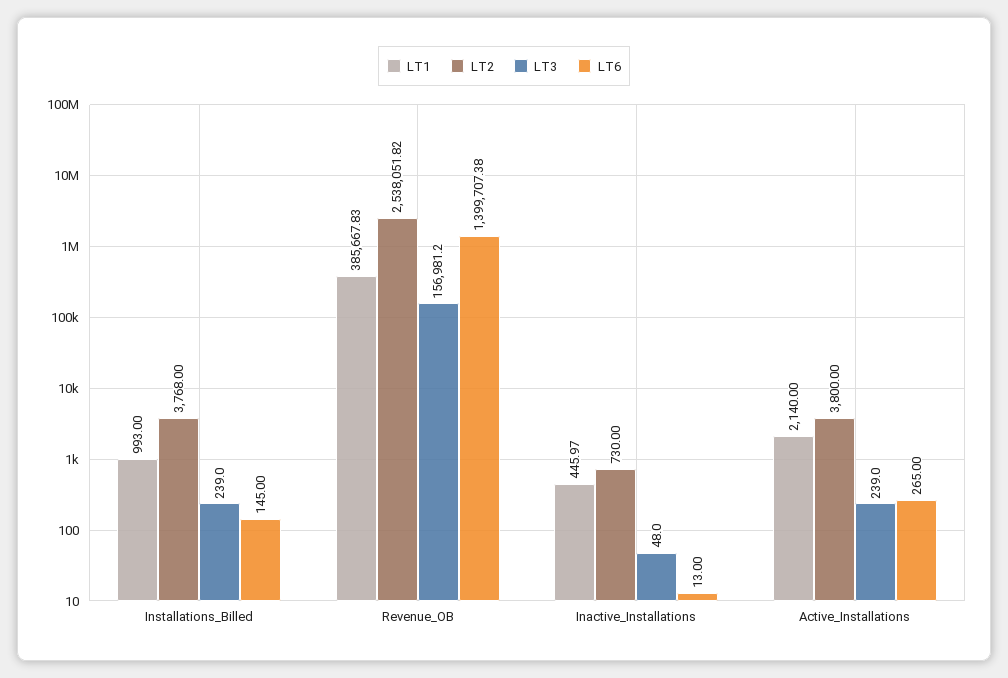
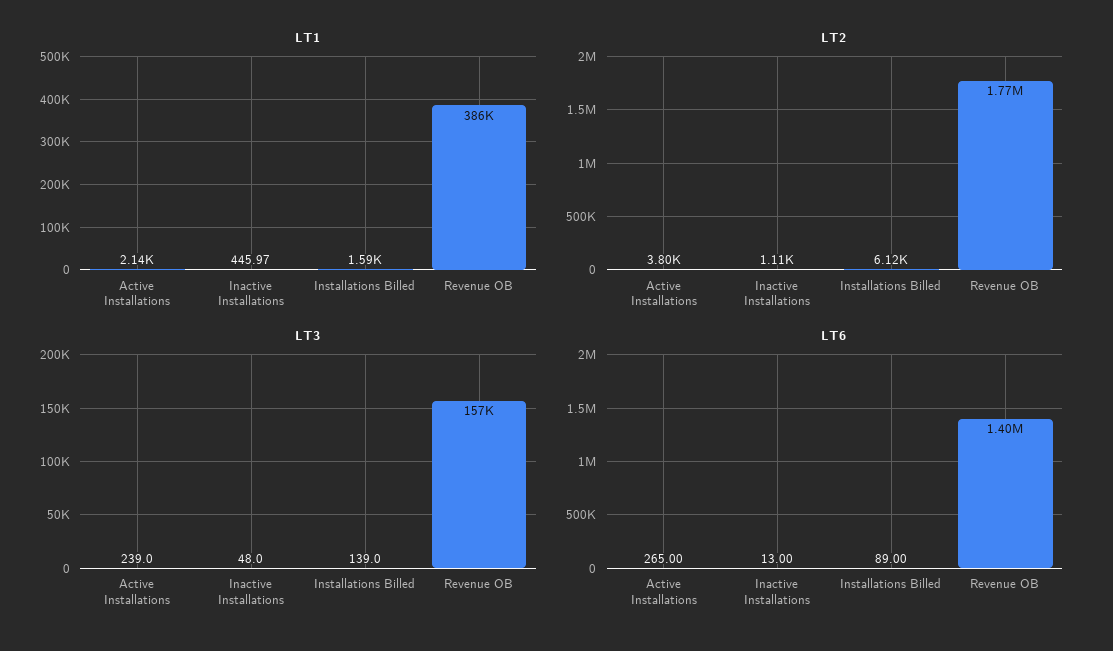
LT1, Installations_Billed: 993 -> 1590
LT2, Installations_Billed: 3768 -> 6120
LT3, Installations_Billed: 239 -> 139
LT6, Installations_Billed: 145 -> 89
LT2, Revenue_OB: 2538051.82 -> 1770000
LT2, Inactive_Installations: 730 -> 1110

